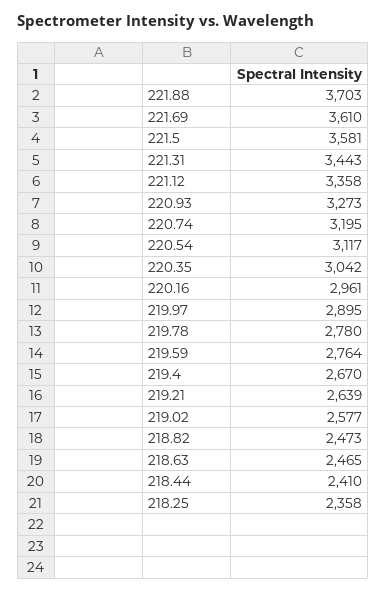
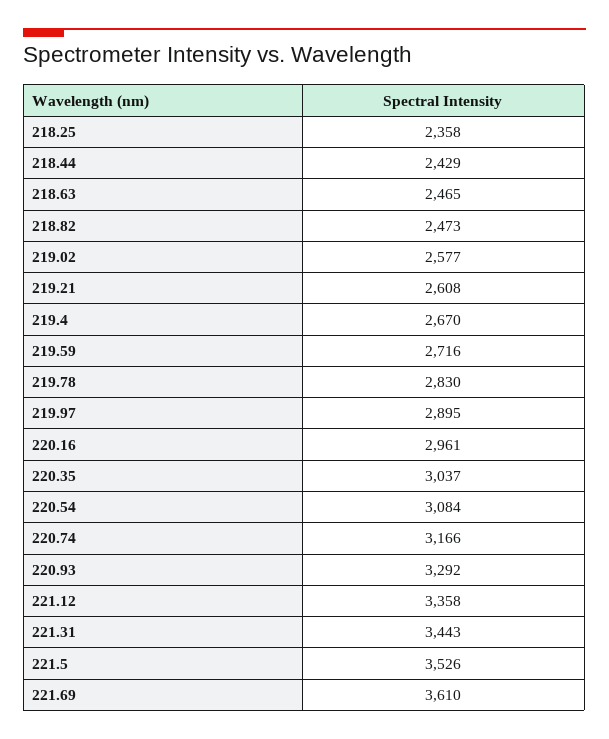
221.88: 3703 -> none
221.5: 3581 -> 3526
220.93: 3273 -> 3292
220.74: 3195 -> 3166
220.54: 3117 -> 3084
220.35: 3042 -> 3037
219.78: 2780 -> 2830
219.59: 2764 -> 2716
219.21: 2639 -> 2608
218.44: 2410 -> 2429

